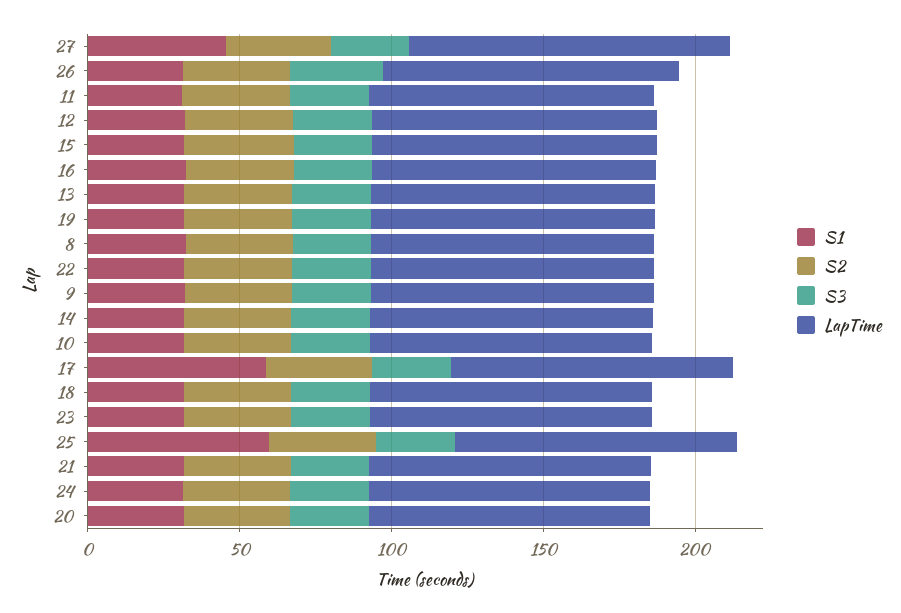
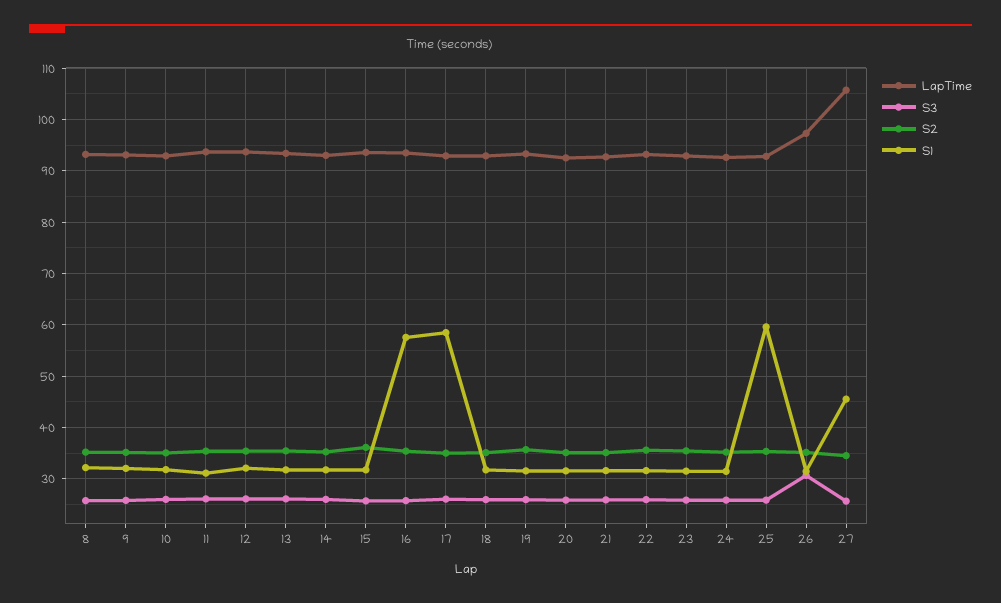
S1, 16: 30 -> 58

